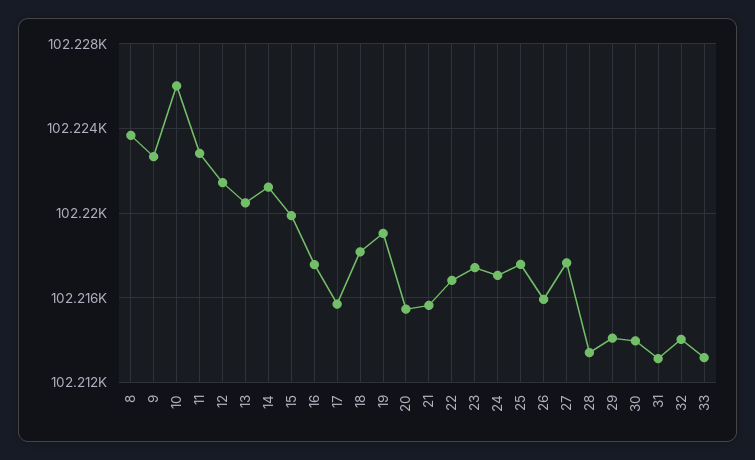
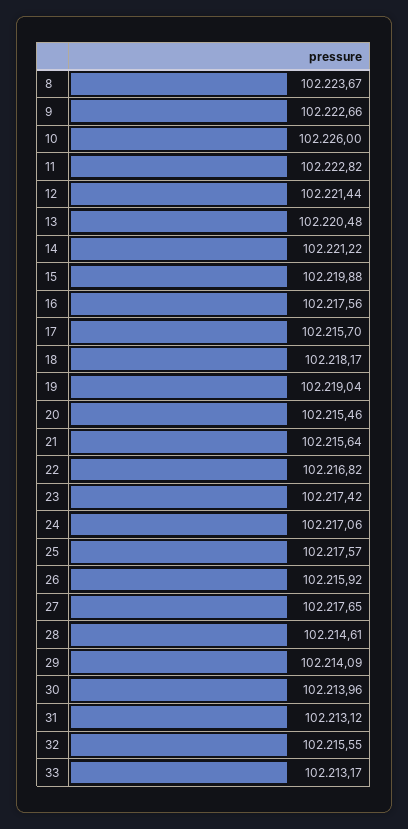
28: 102213.5 -> 102214.61
32: 102214 -> 102215.55

